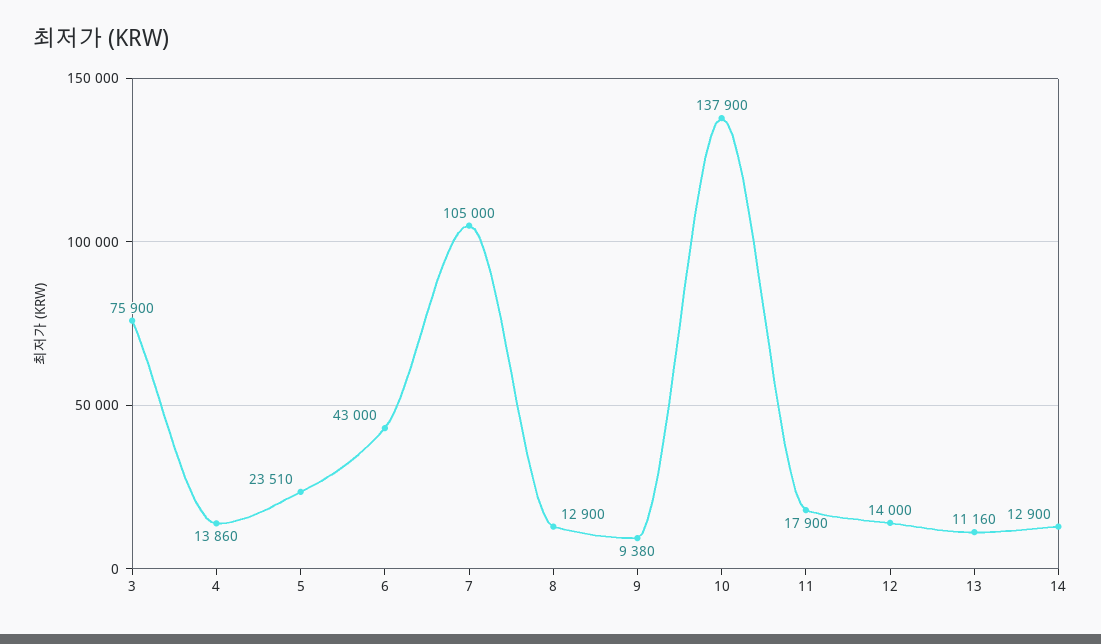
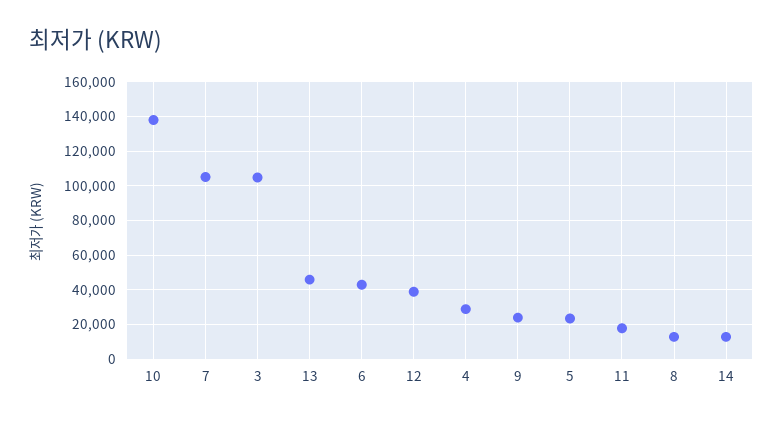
3: 75900 -> 105000
4: 13860 -> 30000
9: 9380 -> 25000
12: 14000 -> 40000
13: 11160 -> 45000

